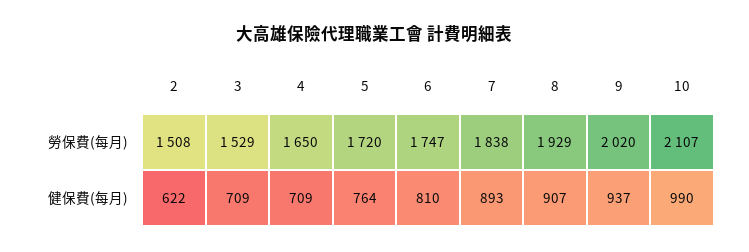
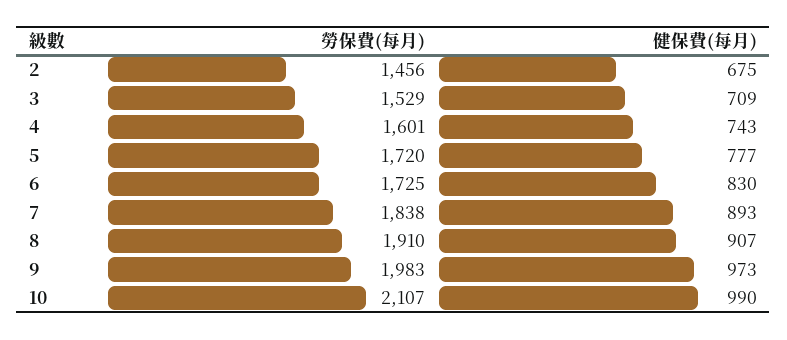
2, 勞保費(每月): 1508 -> 1456
4, 勞保費(每月): 1650 -> 1601
6, 勞保費(每月): 1747 -> 1725
8, 勞保費(每月): 1929 -> 1910
9, 勞保費(每月): 2020 -> 1983
2, 健保費(每月): 622 -> 675
4, 健保費(每月): 709 -> 743
5, 健保費(每月): 764 -> 777
6, 健保費(每月): 810 -> 830
9, 健保費(每月): 937 -> 973

